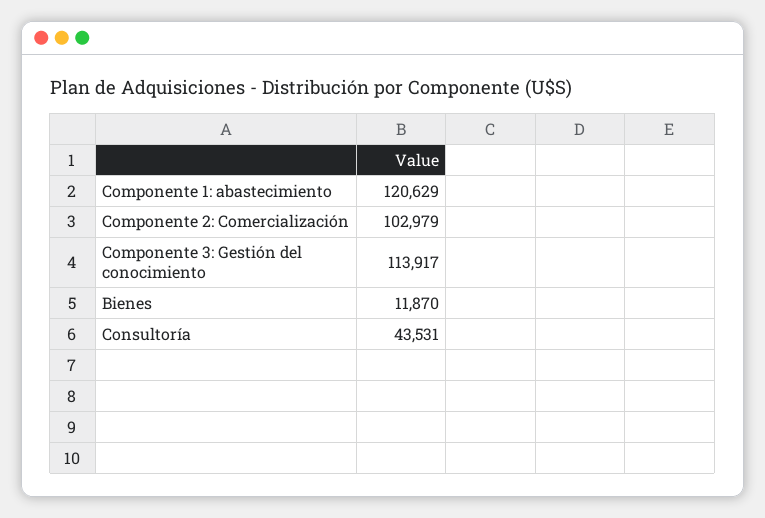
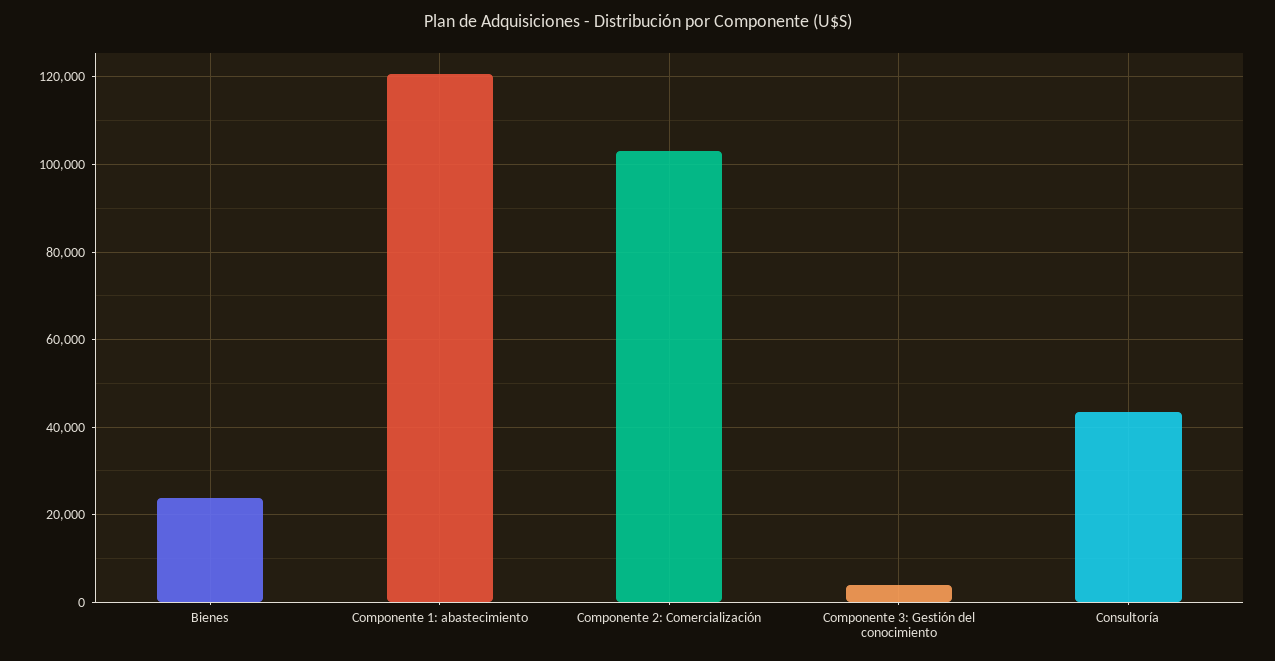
Componente 3: Gestión del conocimiento: 113917 -> 4000
Bienes: 11870 -> 24000

